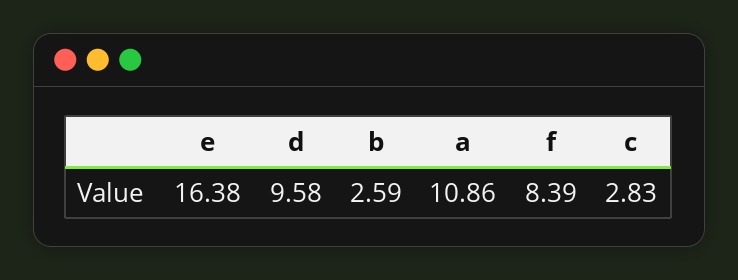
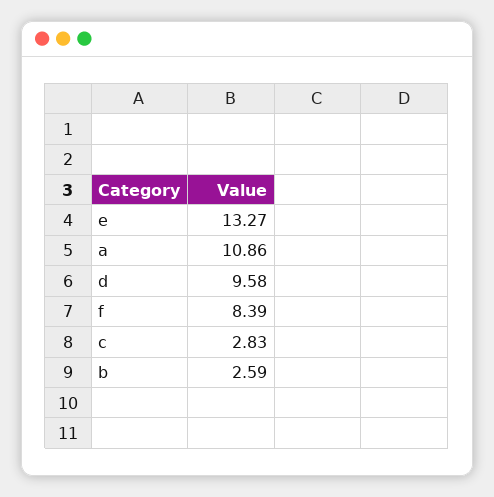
e: 16.38 -> 13.27

